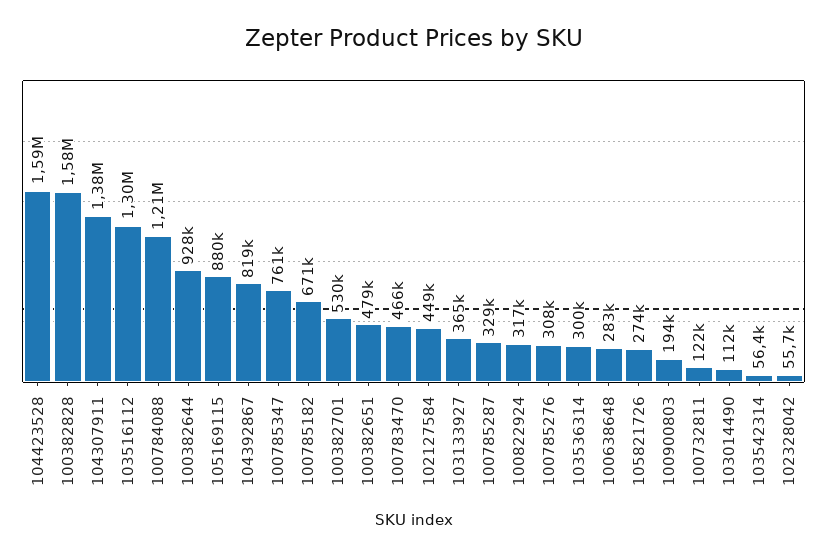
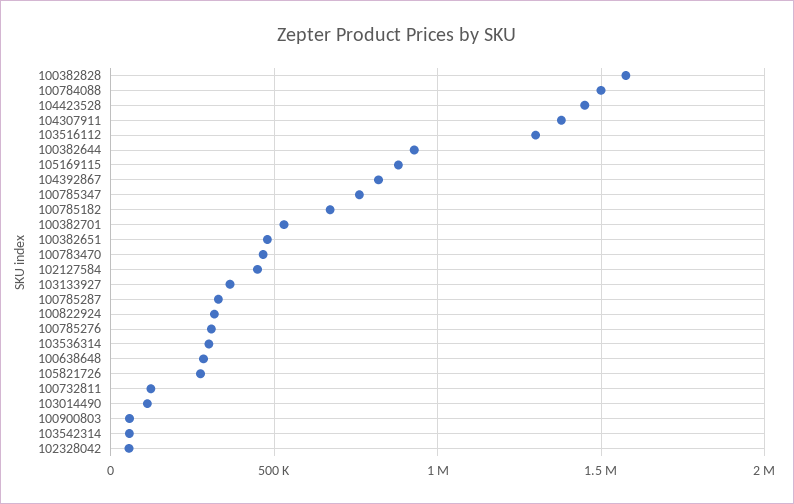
104423528: 1590000 -> 1450000
100784088: 1210000 -> 1500000
100900803: 194000 -> 50000

